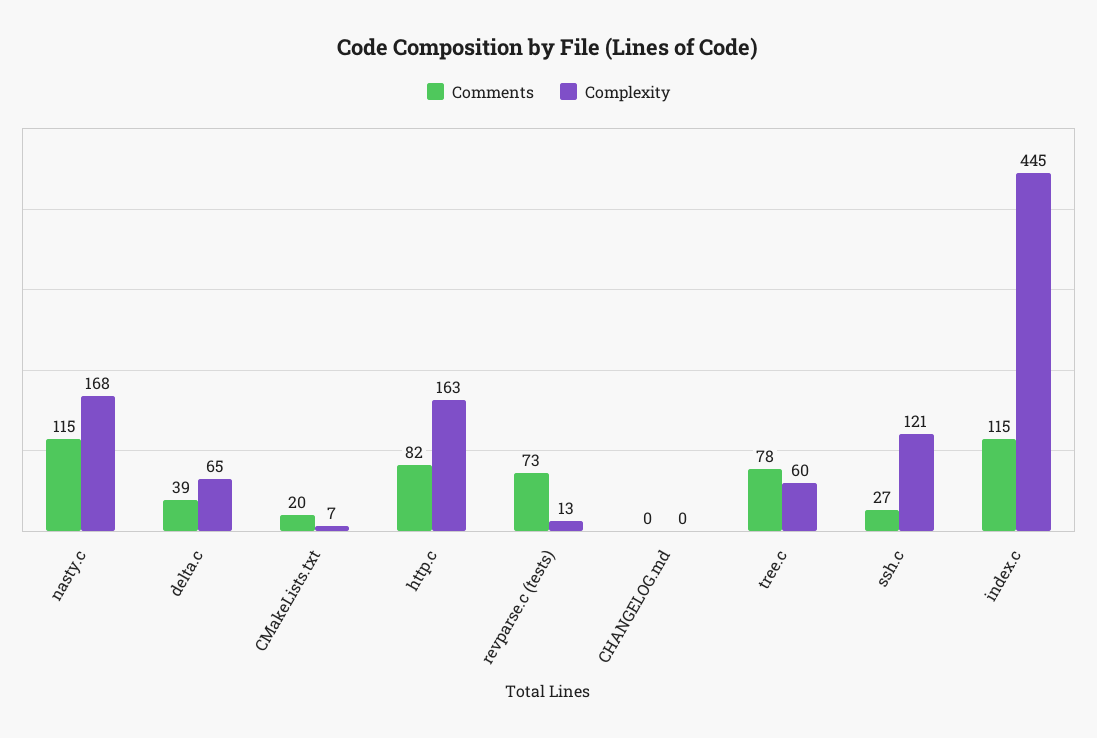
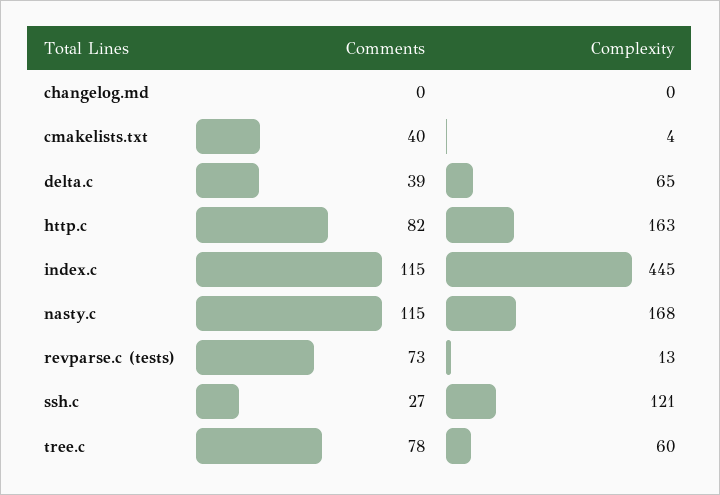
Comments, CMakeLists.txt: 20 -> 40
Complexity, CMakeLists.txt: 7 -> 4

